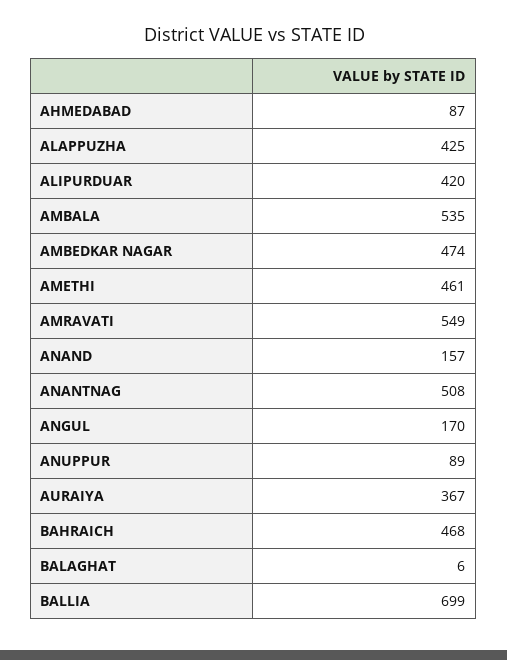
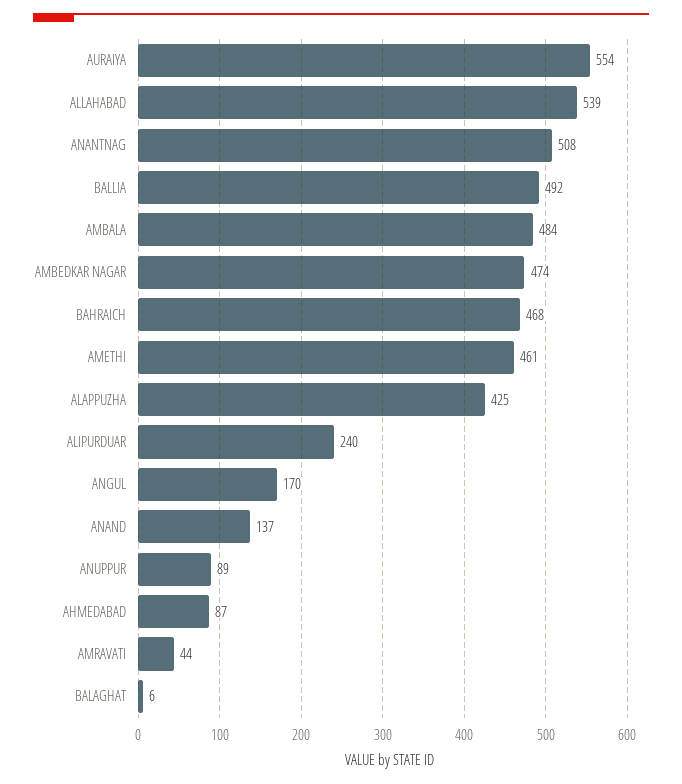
ALIPURDUAR: 420 -> 240
AMBALA: 535 -> 484
AMRAVATI: 549 -> 44
ANAND: 157 -> 137
AURAIYA: 367 -> 554
BALLIA: 699 -> 492
ALLAHABAD: none -> 539

